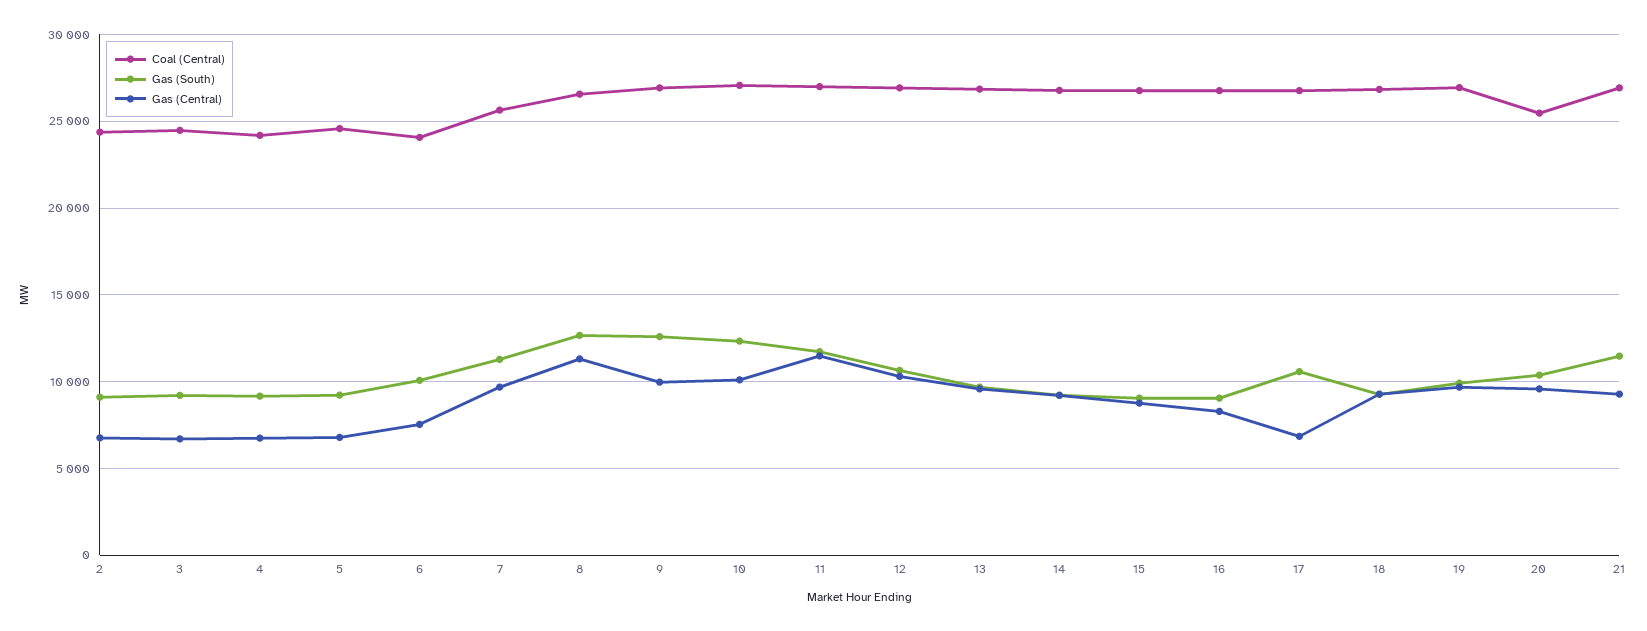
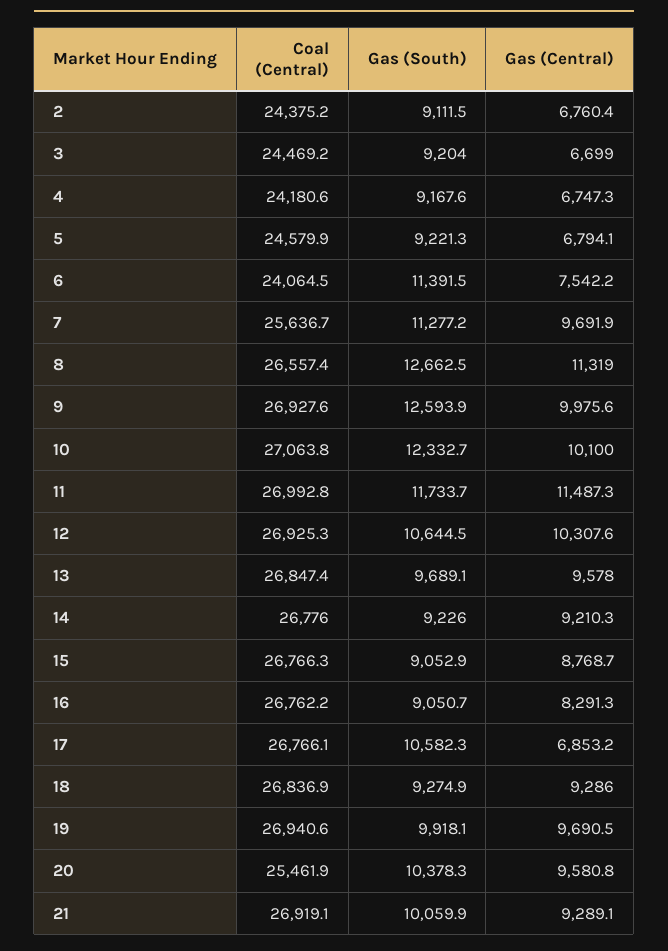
Gas (South), 6: 10000 -> 11391.5
Gas (South), 21: 11500 -> 10059.9

